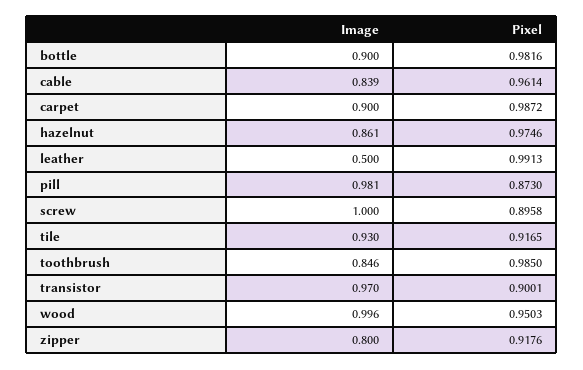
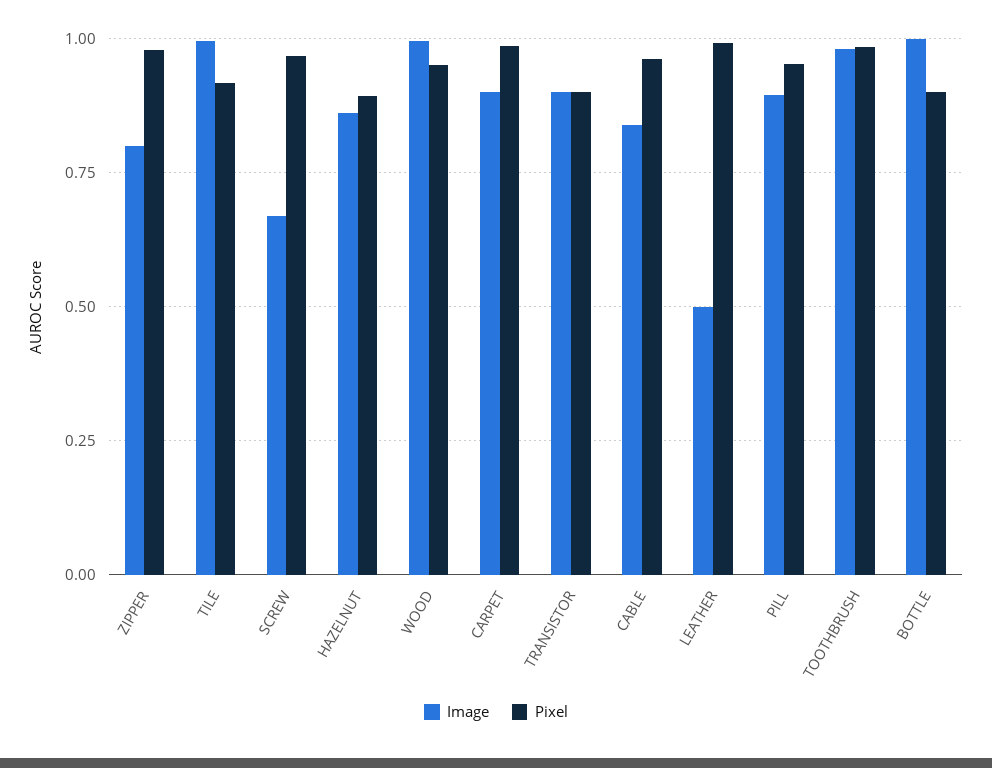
Image, bottle: 0.9 -> 1
Pixel, bottle: 0.9816 -> 0.9
Pixel, hazelnut: 0.9746 -> 0.9
Image, pill: 0.981 -> 0.9
Pixel, pill: 0.873 -> 0.95
Image, screw: 1 -> 0.675
Pixel, screw: 0.8958 -> 0.975
Image, tile: 0.93 -> 1
Image, toothbrush: 0.846 -> 0.975
Image, transistor: 0.97 -> 0.9
Pixel, zipper: 0.9176 -> 0.975

